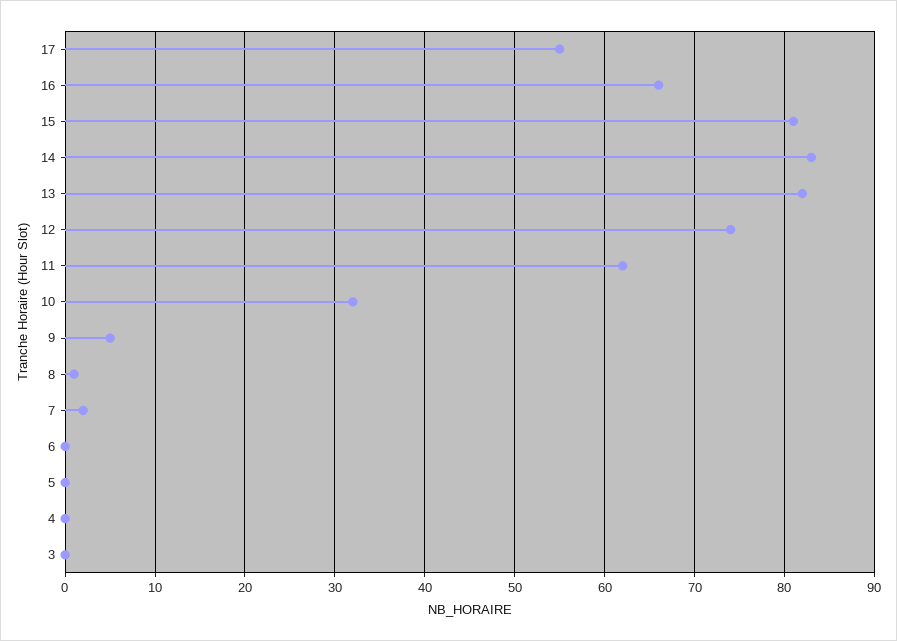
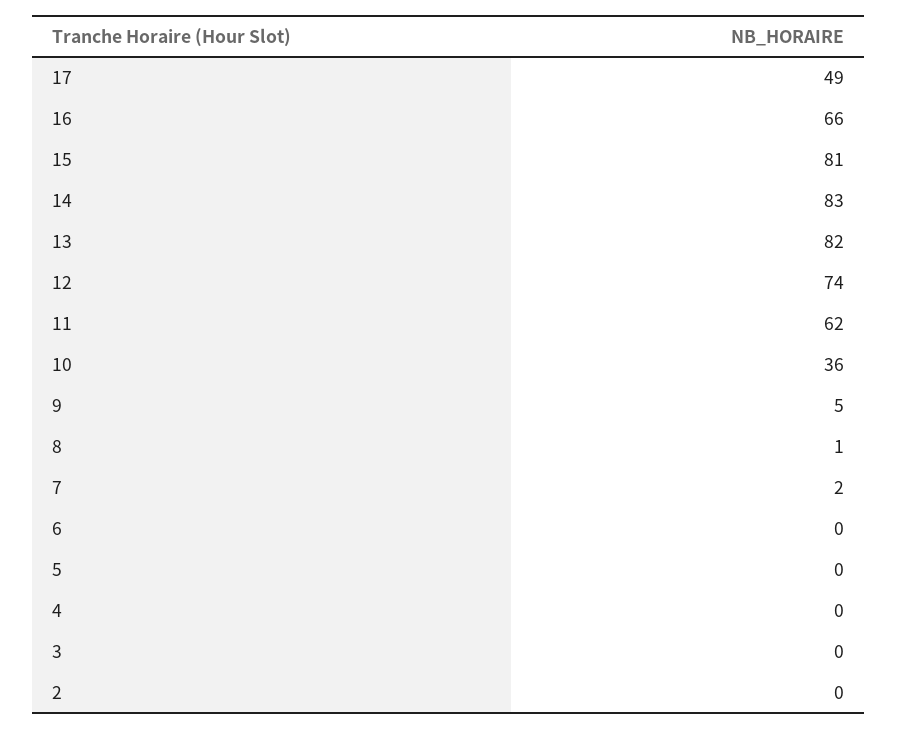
17: 55 -> 49
10: 32 -> 36
2: none -> 0

